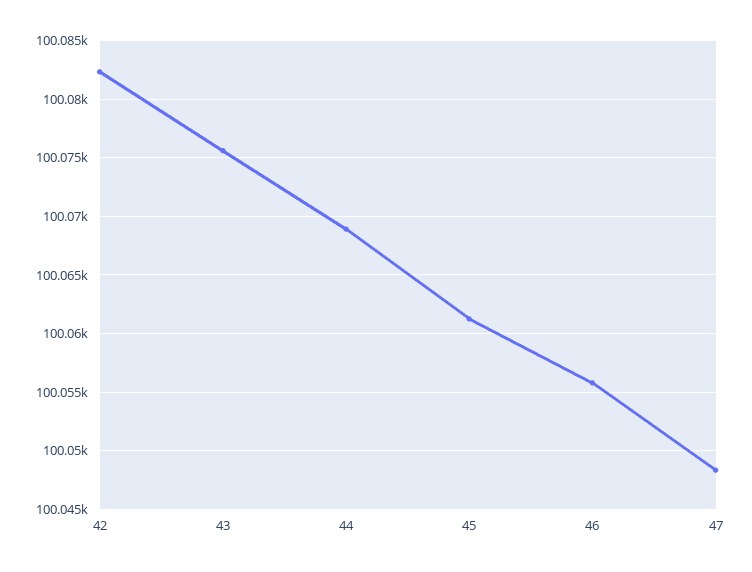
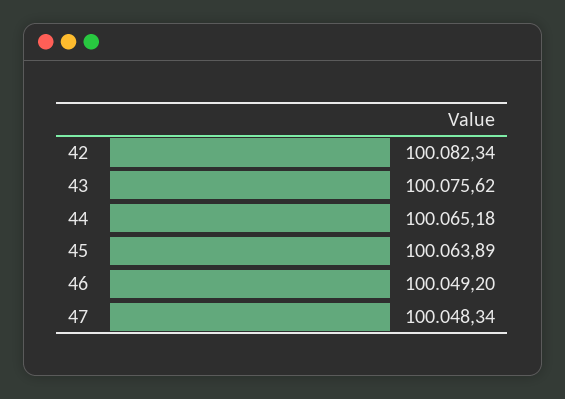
44: 100069 -> 100065.18
45: 100061 -> 100063.89
46: 100056 -> 100049.2

